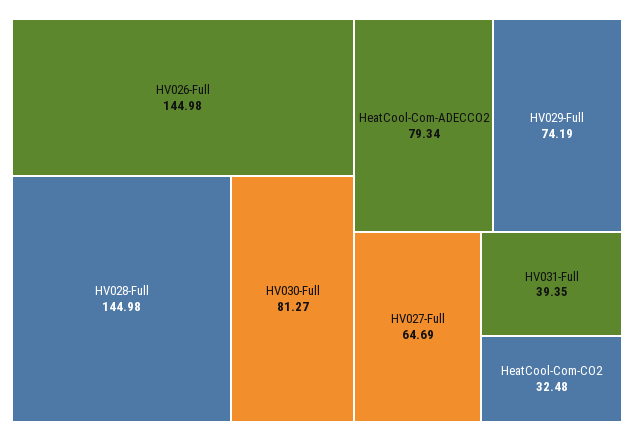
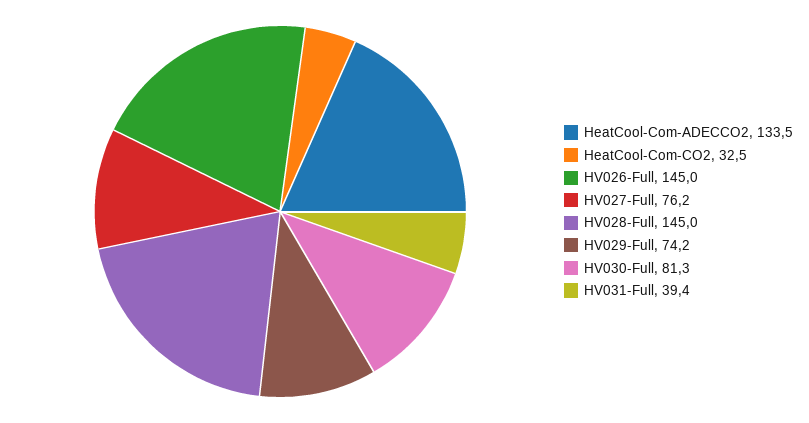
HeatCool-Com-ADECCO2: 79.34 -> 133.5
HV027-Full: 64.69 -> 76.2

